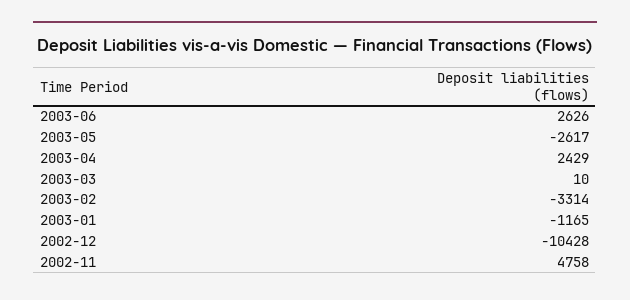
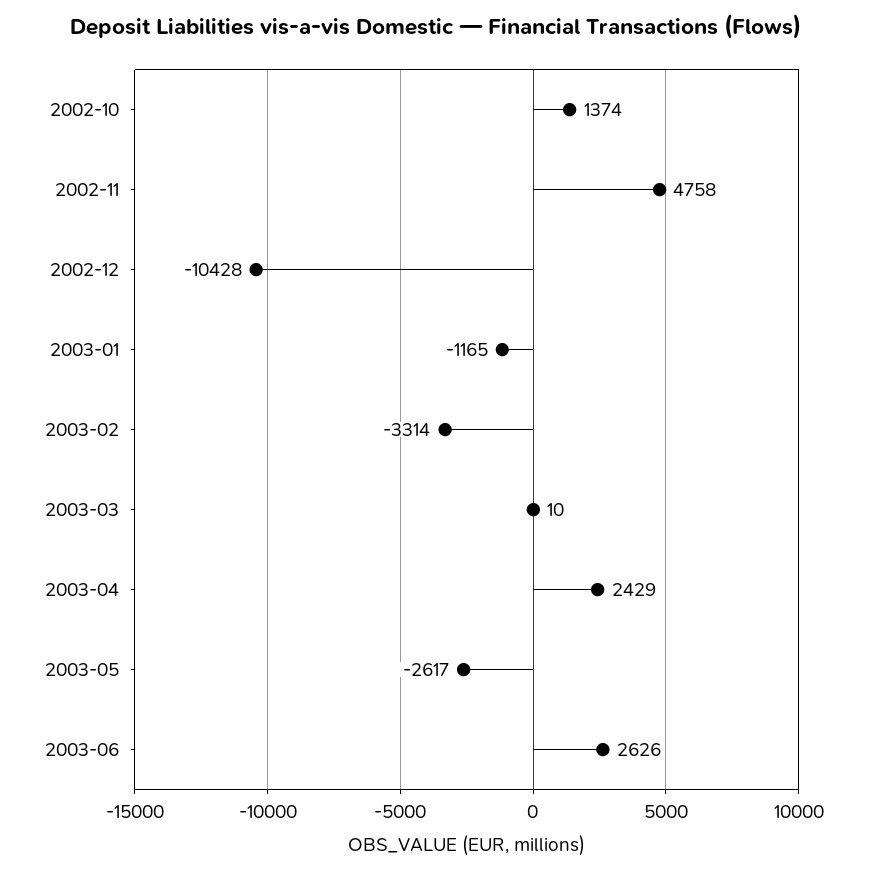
2002-10: none -> 1374

